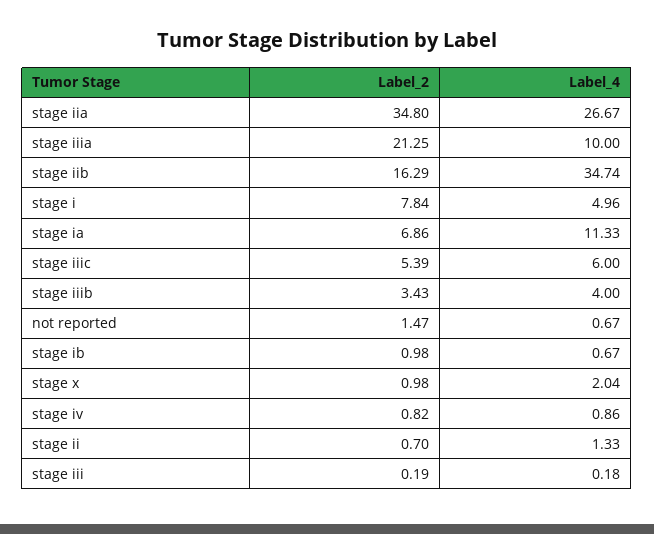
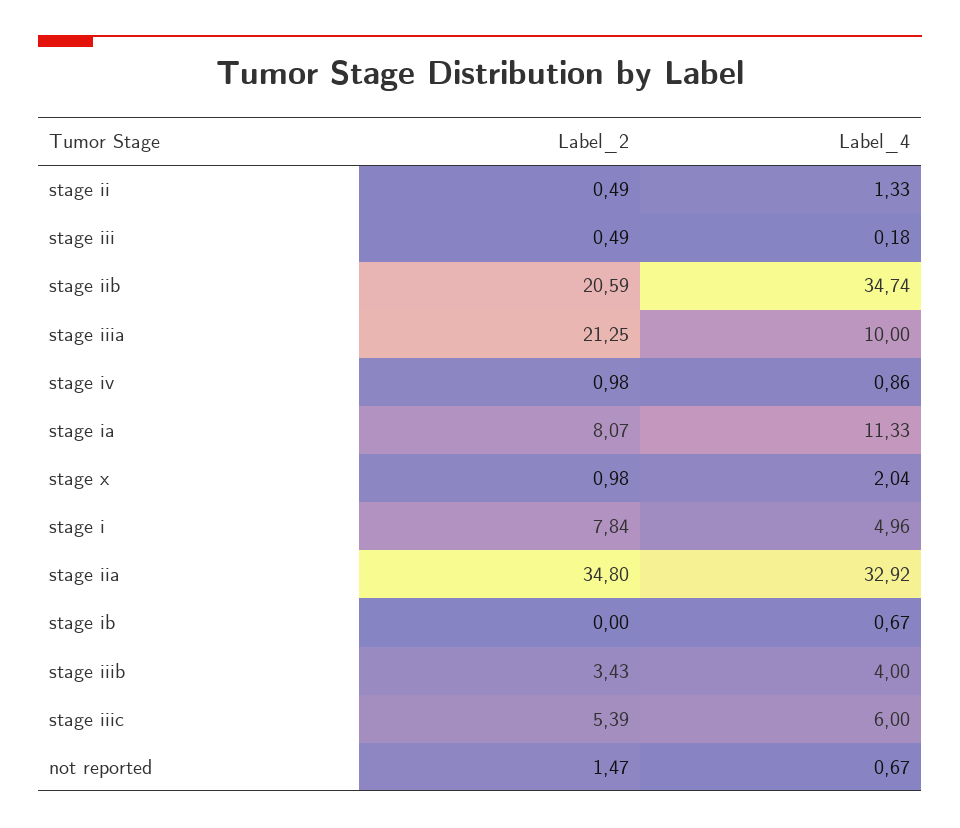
Label_4, stage iia: 26.67 -> 32.92
Label_2, stage iib: 16.29 -> 20.59
Label_2, stage ia: 6.86 -> 8.07
Label_2, stage ib: 0.98 -> 0
Label_2, stage iv: 0.82 -> 0.98
Label_2, stage ii: 0.7 -> 0.49
Label_2, stage iii: 0.19 -> 0.49

